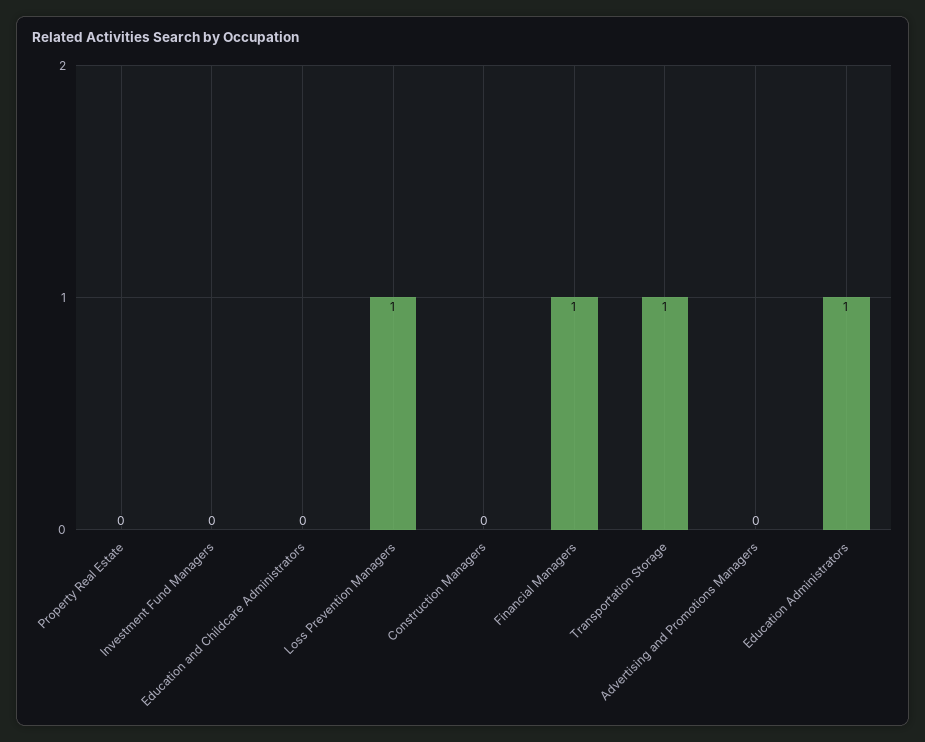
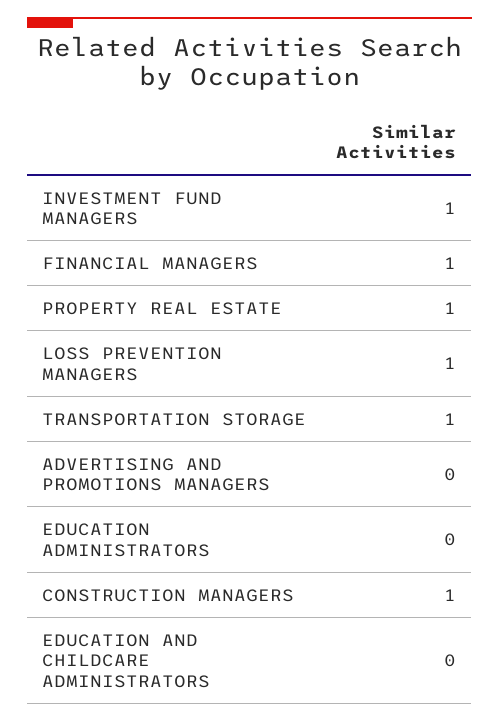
Property Real Estate: 0 -> 1
Investment Fund Managers: 0 -> 1
Construction Managers: 0 -> 1
Education Administrators: 1 -> 0

